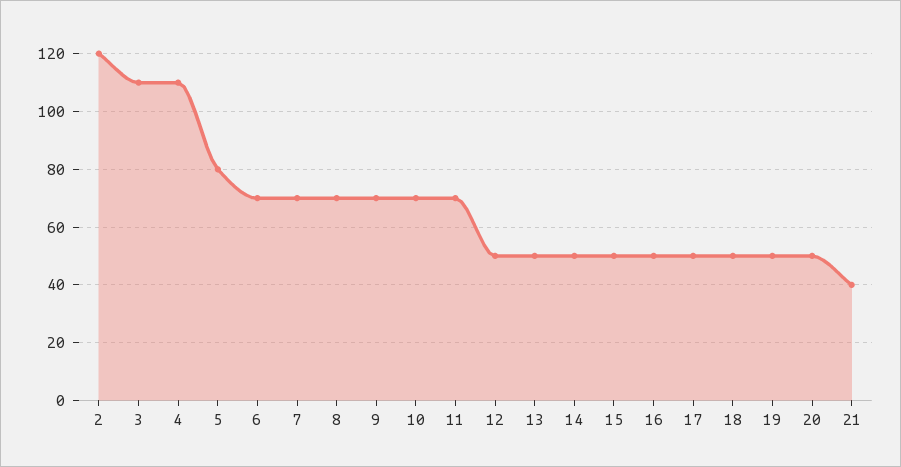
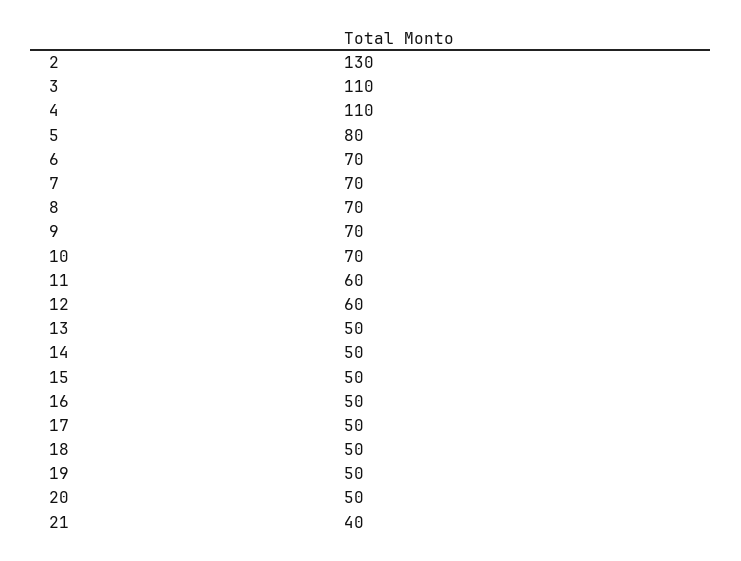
2: 120 -> 130
11: 70 -> 60
12: 50 -> 60

